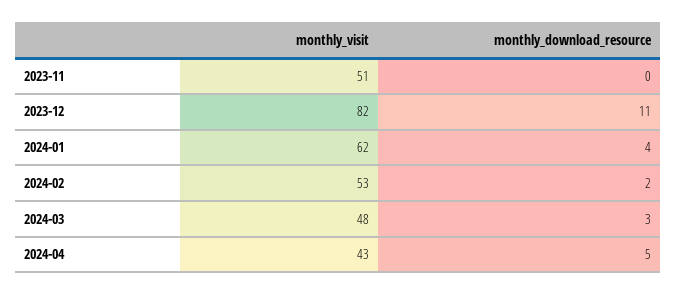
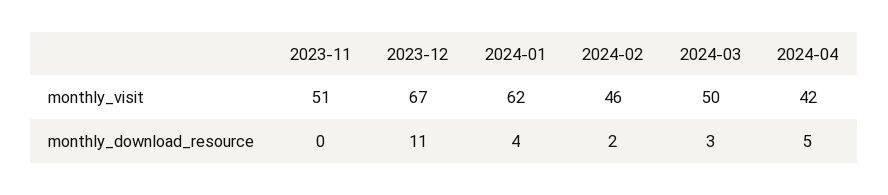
monthly_visit, 2023-12: 82 -> 67
monthly_visit, 2024-02: 53 -> 46
monthly_visit, 2024-03: 48 -> 50
monthly_visit, 2024-04: 43 -> 42

